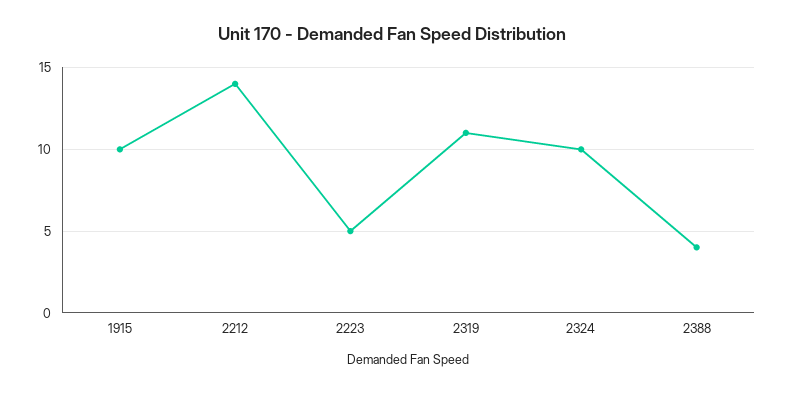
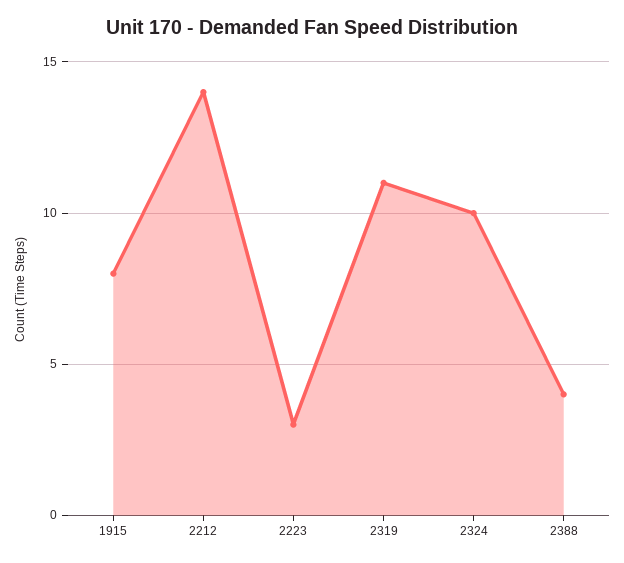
1915: 10 -> 8
2223: 5 -> 3

